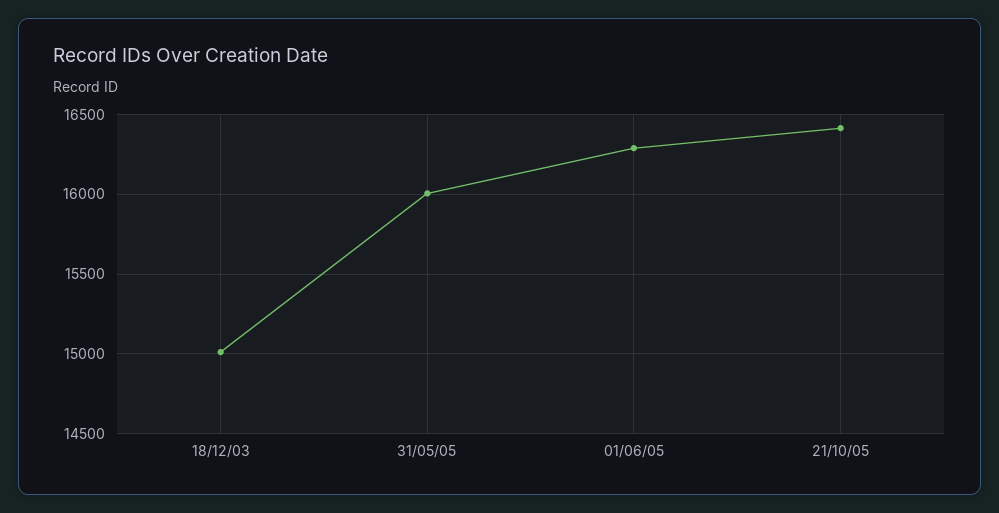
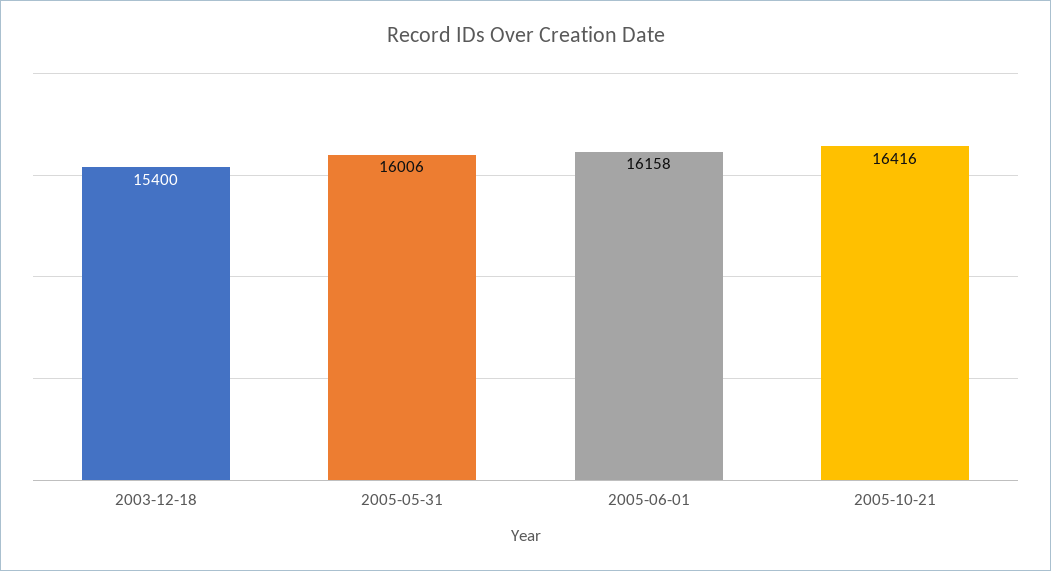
18/12/03: 15000 -> 15400
01/06/05: 16300 -> 16158

